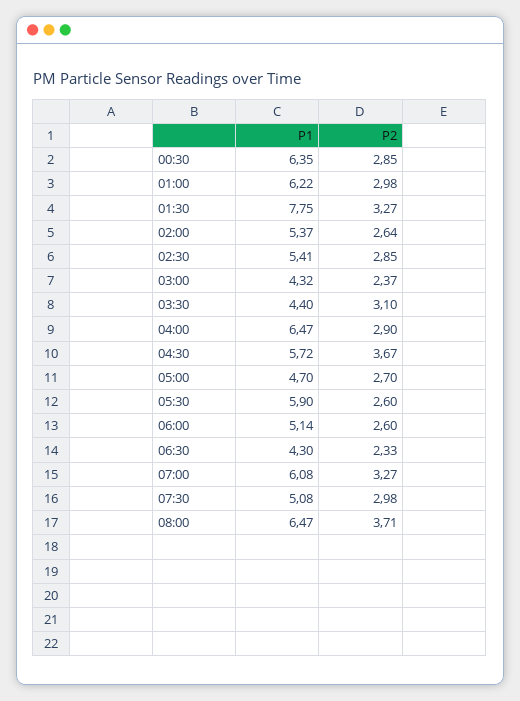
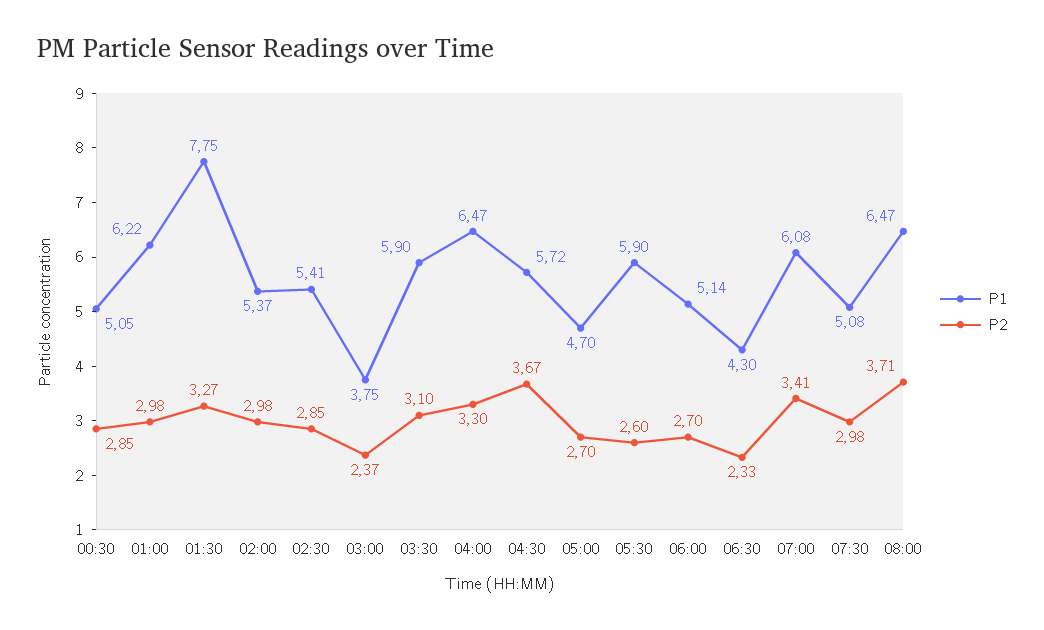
P1, 00:30: 6.35 -> 5.05
P2, 02:00: 2.64 -> 2.98
P1, 03:00: 4.32 -> 3.75
P1, 03:30: 4.4 -> 5.9
P2, 04:00: 2.9 -> 3.3
P2, 06:00: 2.6 -> 2.7
P2, 07:00: 3.27 -> 3.41

